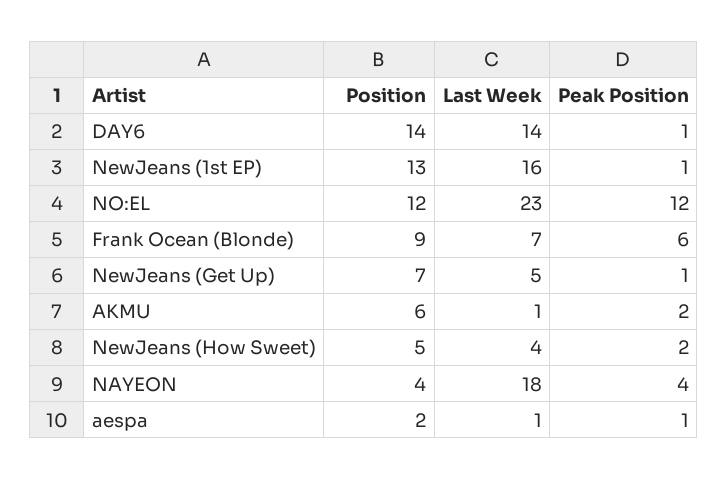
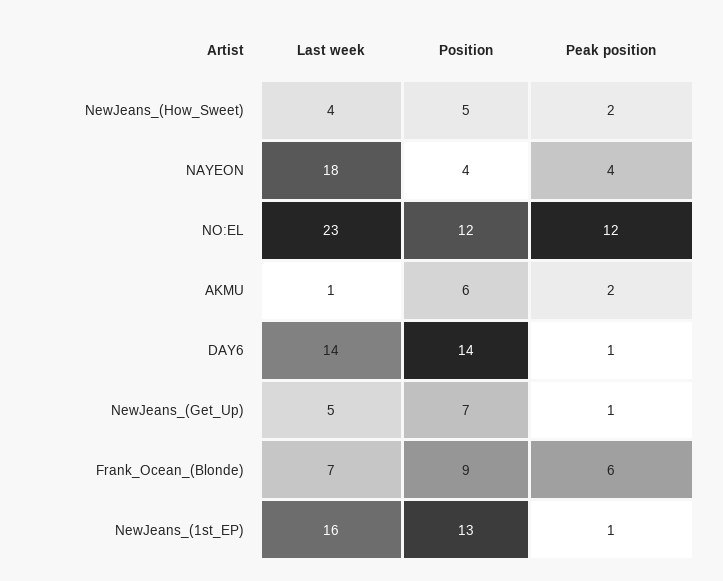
Position, aespa: 2 -> none
Last Week, aespa: 1 -> none
Peak Position, aespa: 1 -> none

